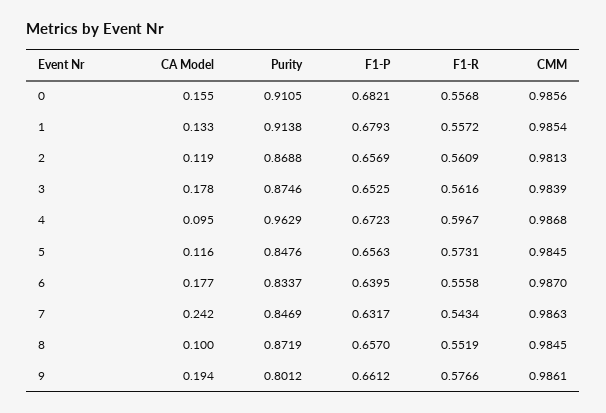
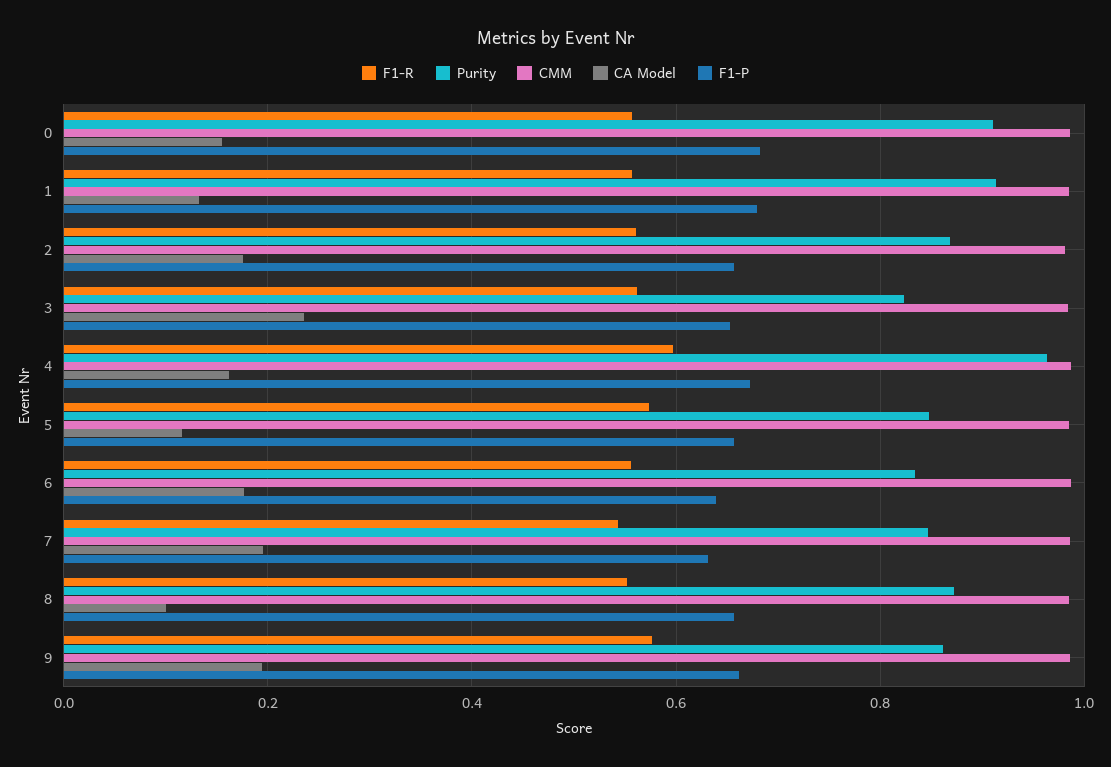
CA Model, 2: 0.119 -> 0.18
CA Model, 3: 0.178 -> 0.24
Purity, 3: 0.8746 -> 0.82
CA Model, 4: 0.095 -> 0.16
CA Model, 7: 0.242 -> 0.2
Purity, 9: 0.8012 -> 0.86

